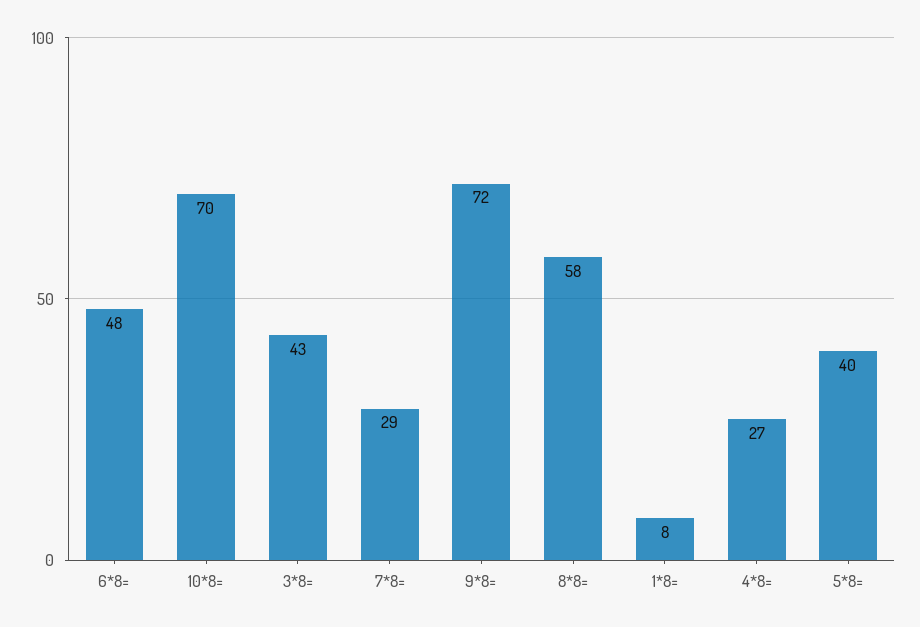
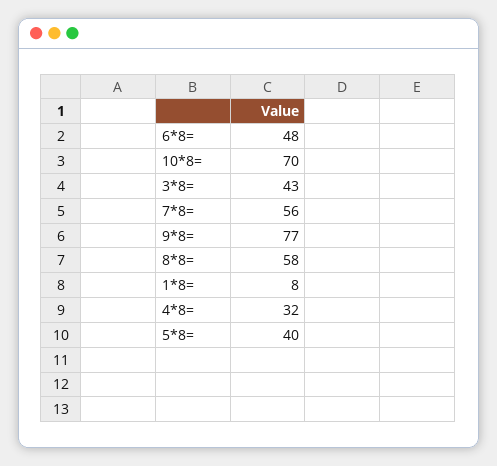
7*8=: 29 -> 56
9*8=: 72 -> 77
4*8=: 27 -> 32

